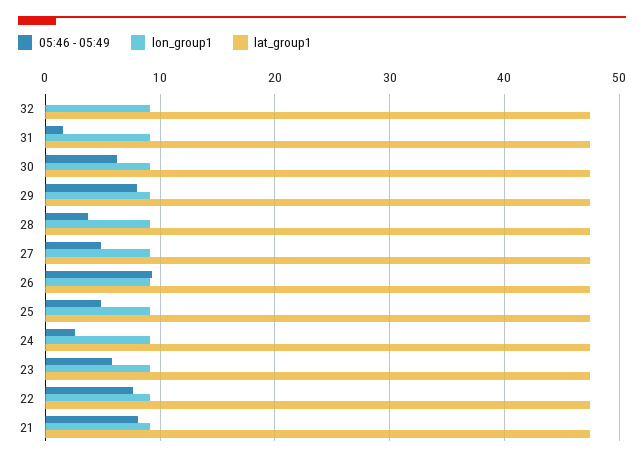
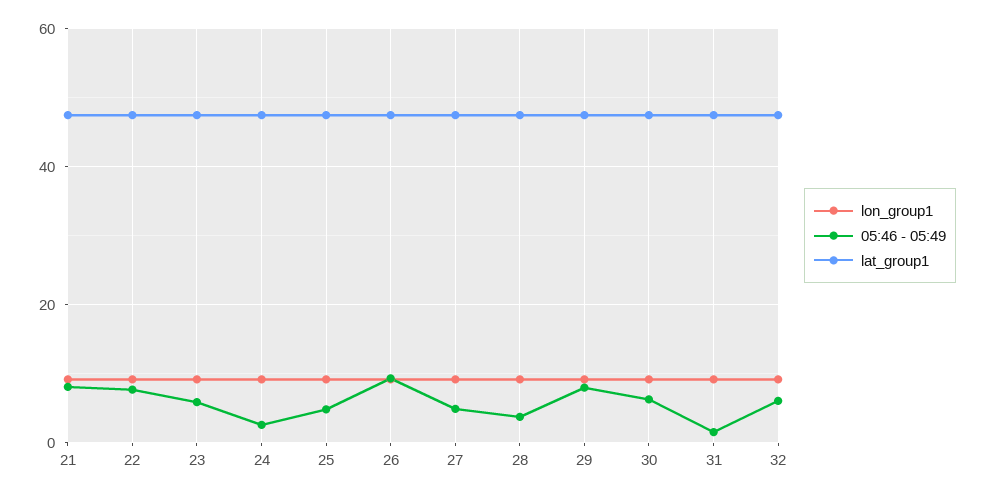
05:46 - 05:49, 32: 0 -> 6

